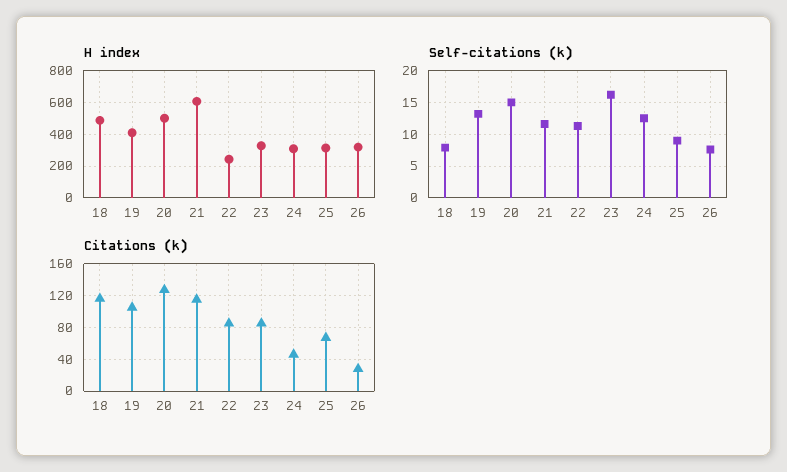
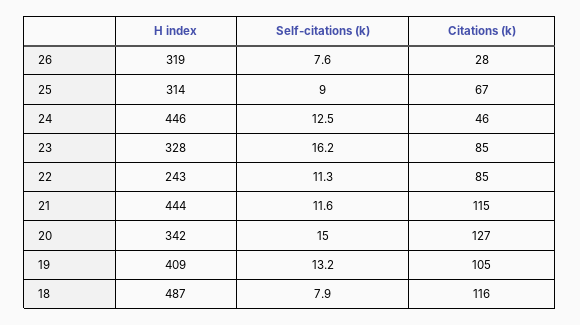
H index, 20: 500 -> 342
H index, 21: 600 -> 444
H index, 24: 300 -> 446

